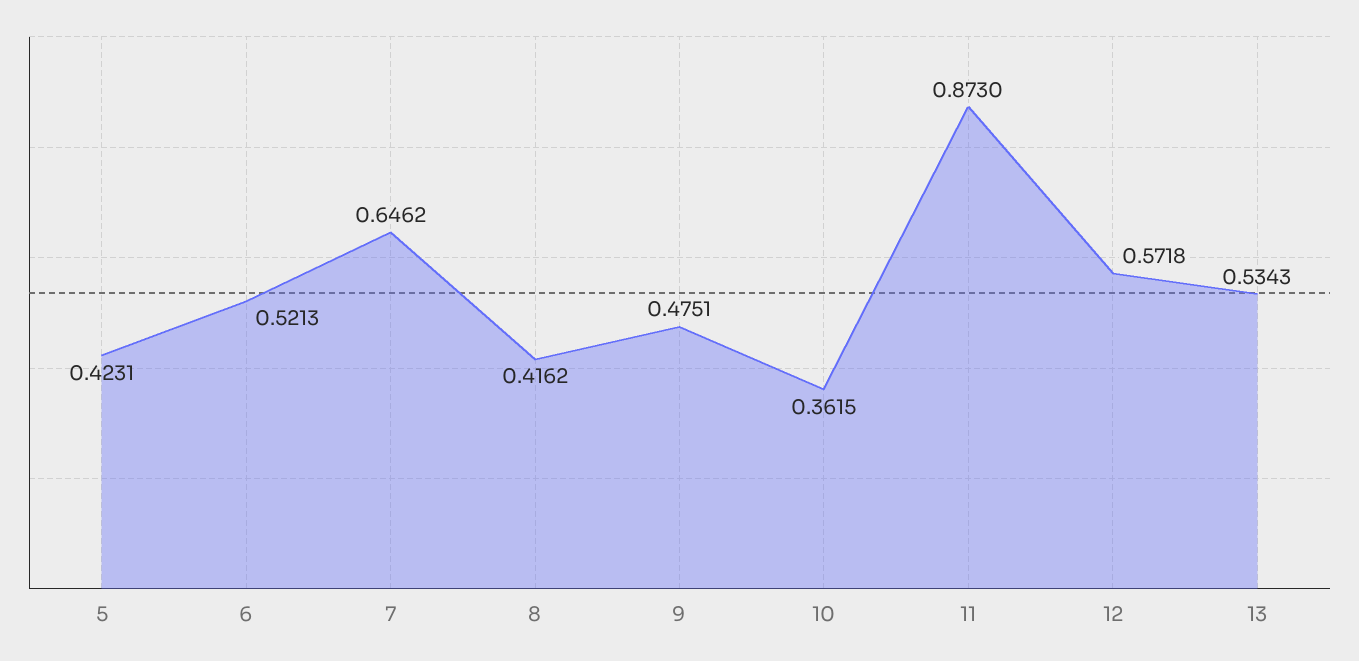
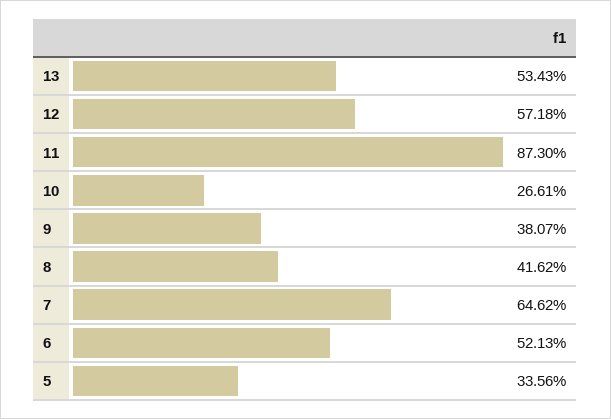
5: 0.4231 -> 0.3356
9: 0.4751 -> 0.3807
10: 0.3615 -> 0.2661

